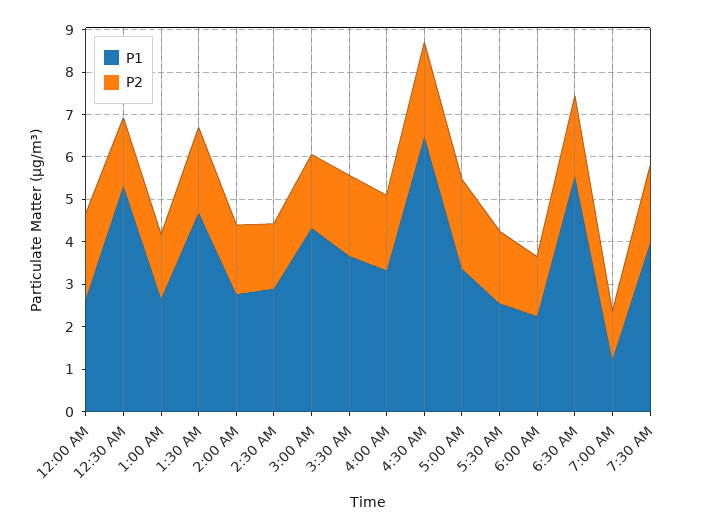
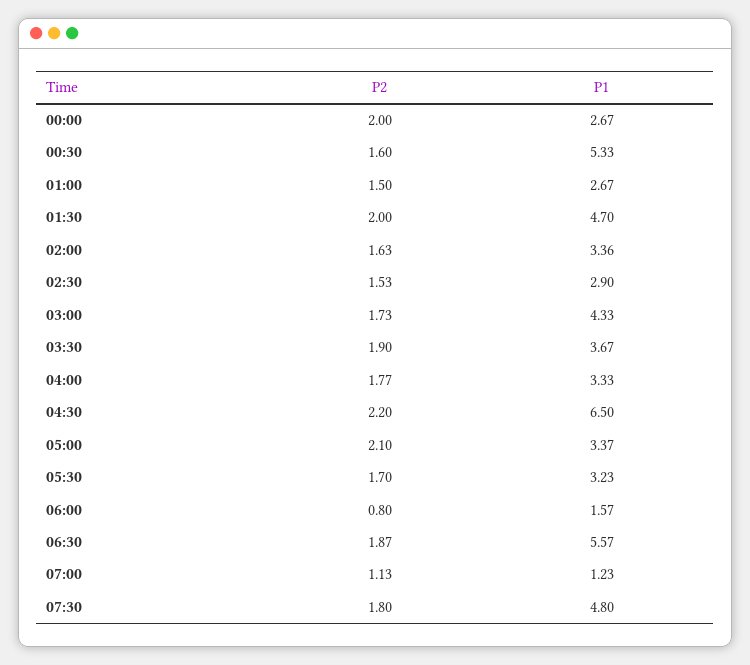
P1, 2:00 AM: 2.8 -> 3.36
P1, 5:30 AM: 2.6 -> 3.23
P1, 6:00 AM: 2.2 -> 1.57
P2, 6:00 AM: 1.4 -> 0.8
P1, 7:30 AM: 4 -> 4.8

